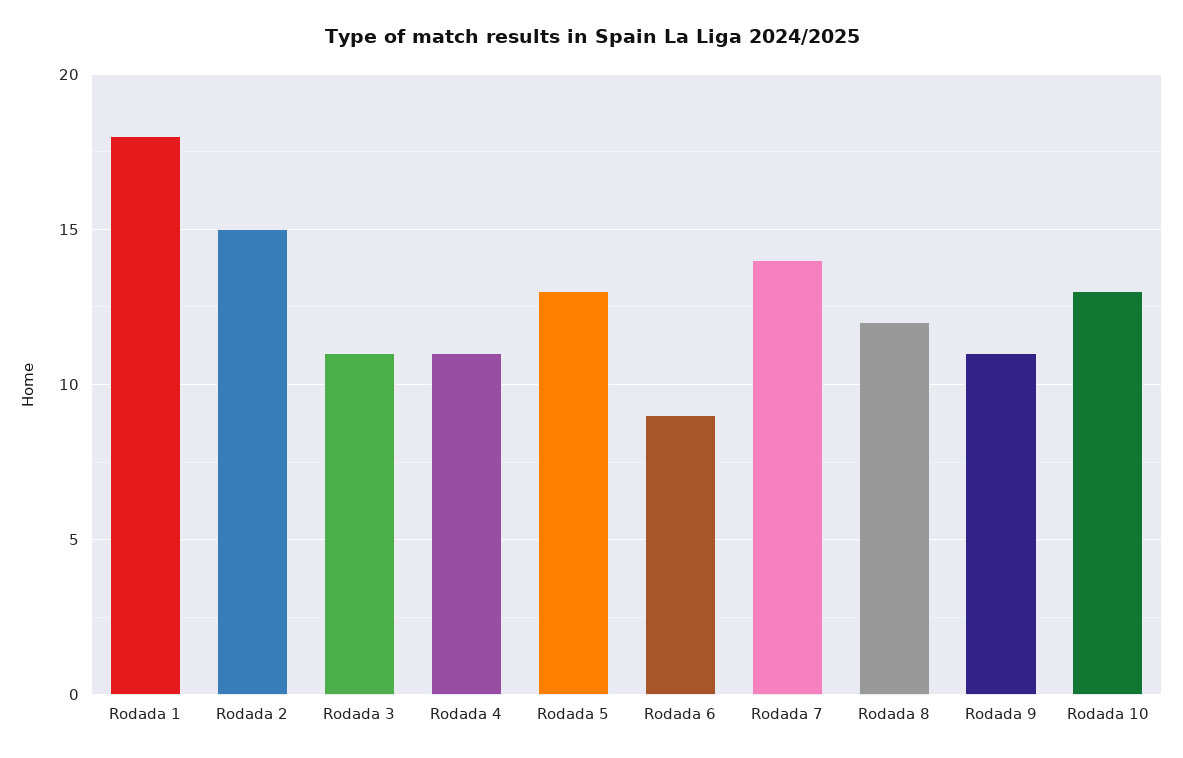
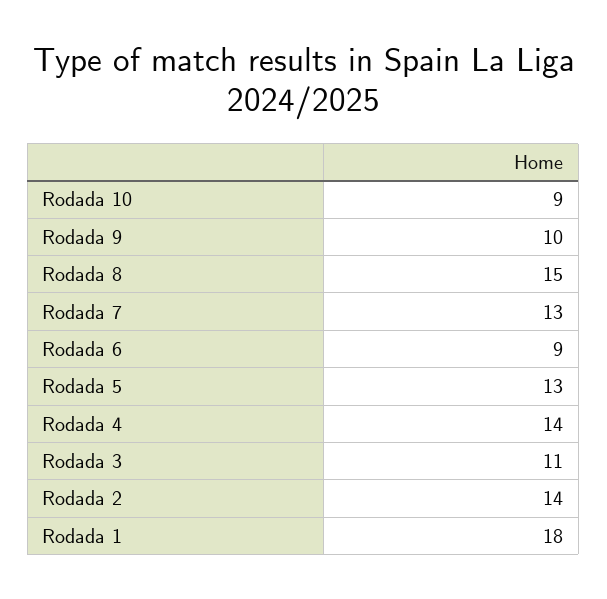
Rodada 2: 15 -> 14
Rodada 4: 11 -> 14
Rodada 7: 14 -> 13
Rodada 8: 12 -> 15
Rodada 9: 11 -> 10
Rodada 10: 13 -> 9

